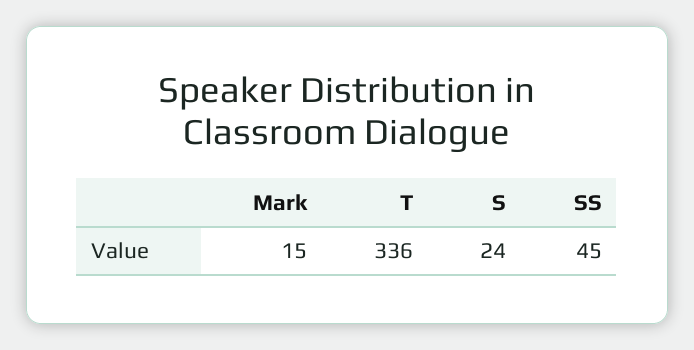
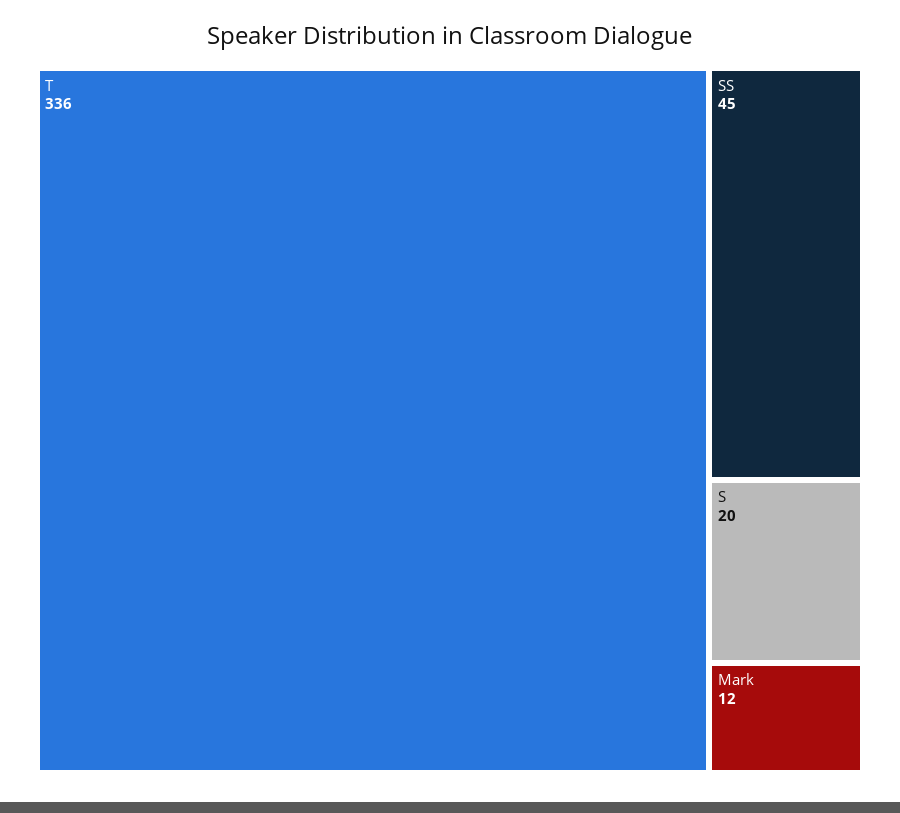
Mark: 15 -> 12
S: 24 -> 20

